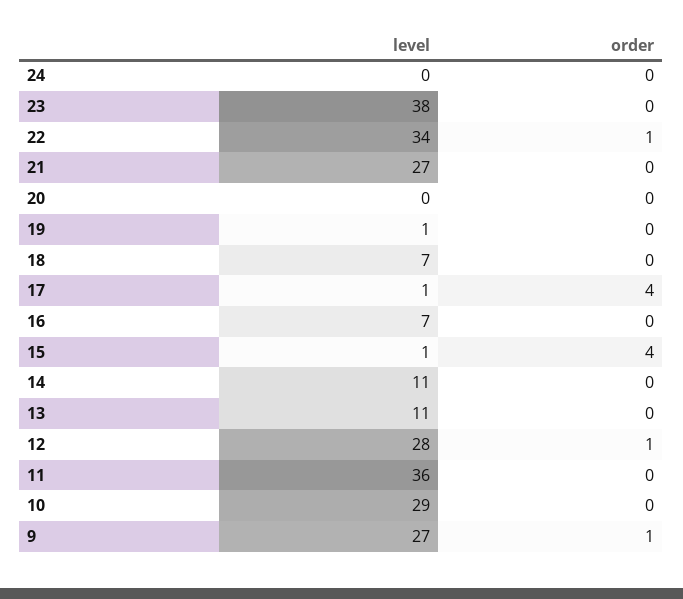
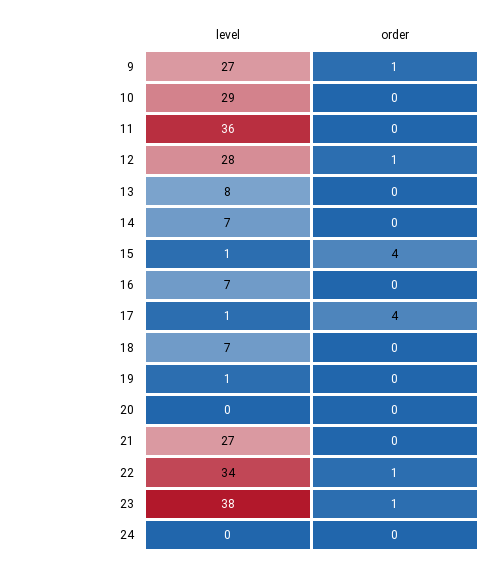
order, 23: 0 -> 1
level, 14: 11 -> 7
level, 13: 11 -> 8

